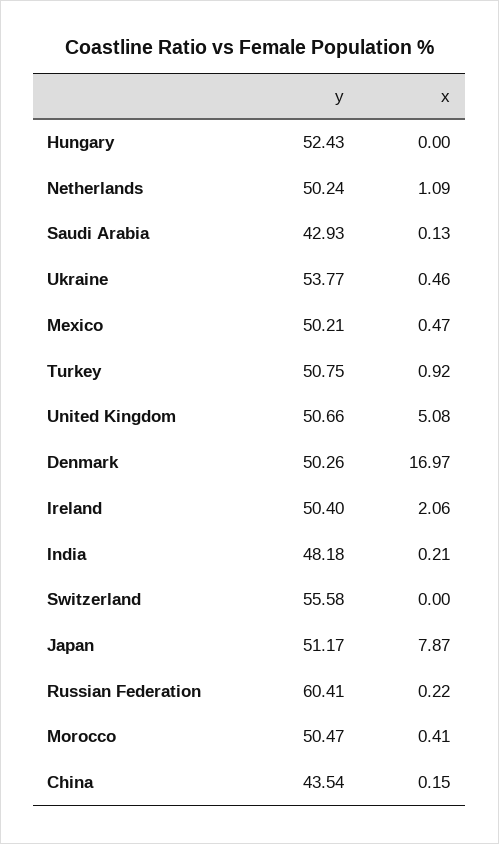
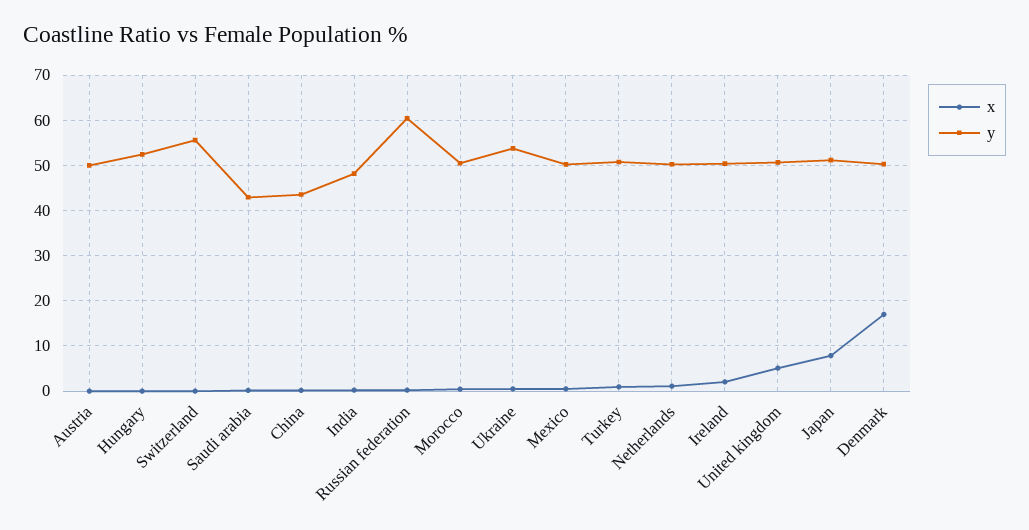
x, Austria: none -> 0
y, Austria: none -> 50

